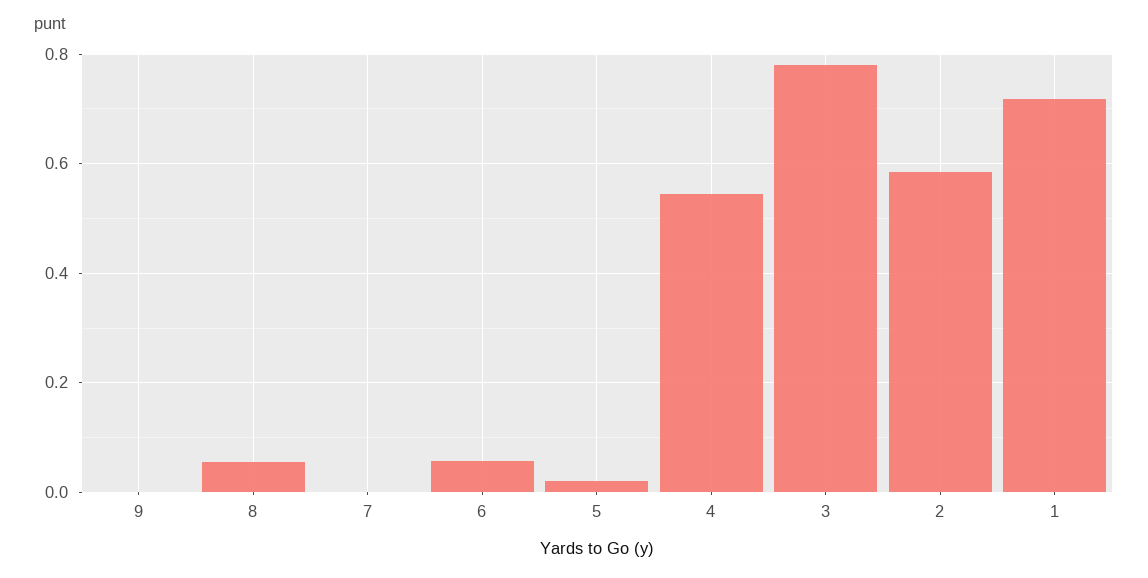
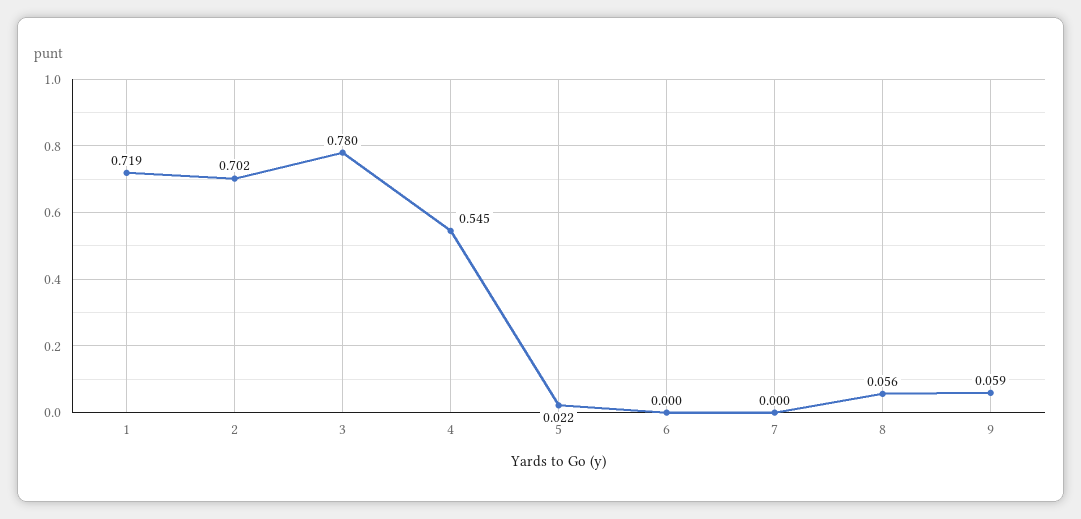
9: 0 -> 0.059
6: 0.06 -> 0
2: 0.58 -> 0.702

